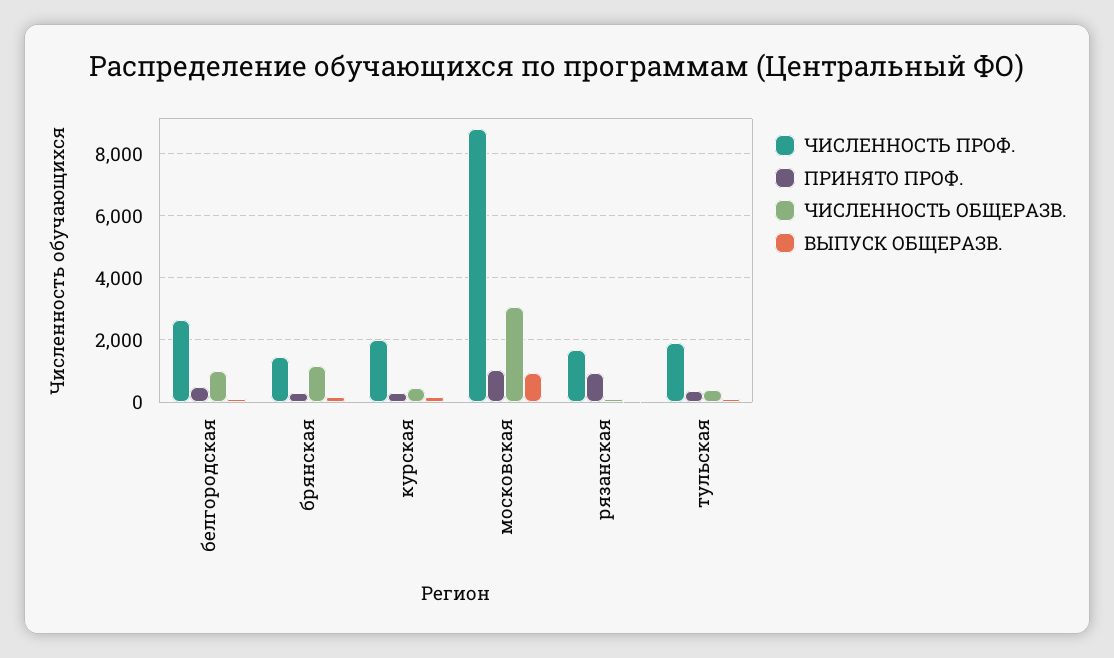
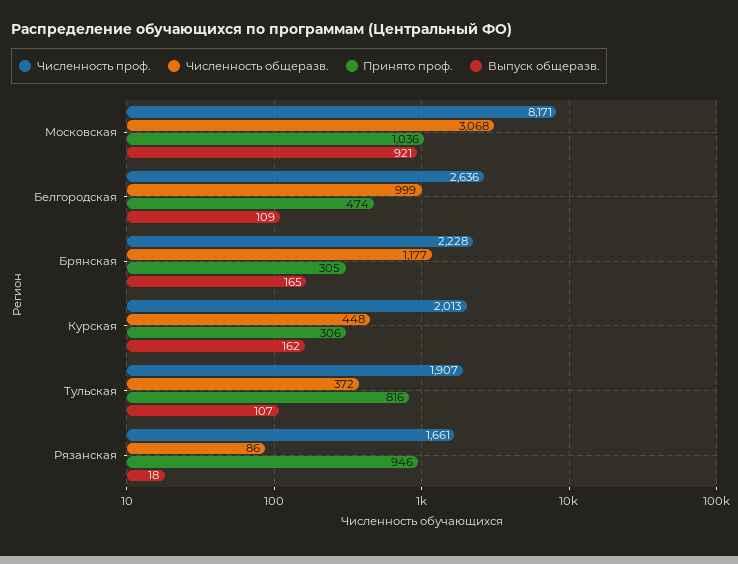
ЧИСЛЕННОСТЬ ПРОФ., брянская: 1400 -> 2228
ЧИСЛЕННОСТЬ ПРОФ., московская: 8800 -> 8171
ПРИНЯТО ПРОФ., тульская: 400 -> 816

